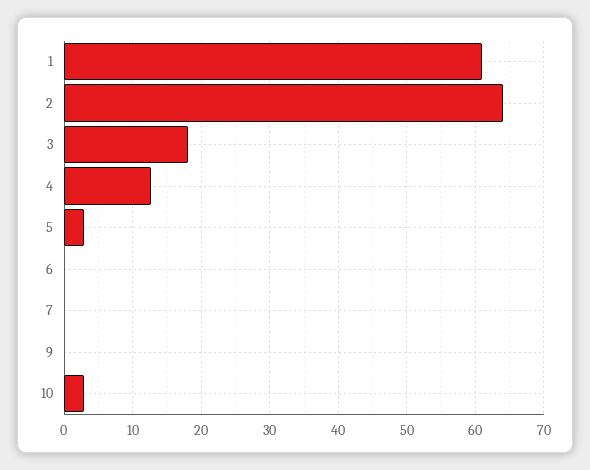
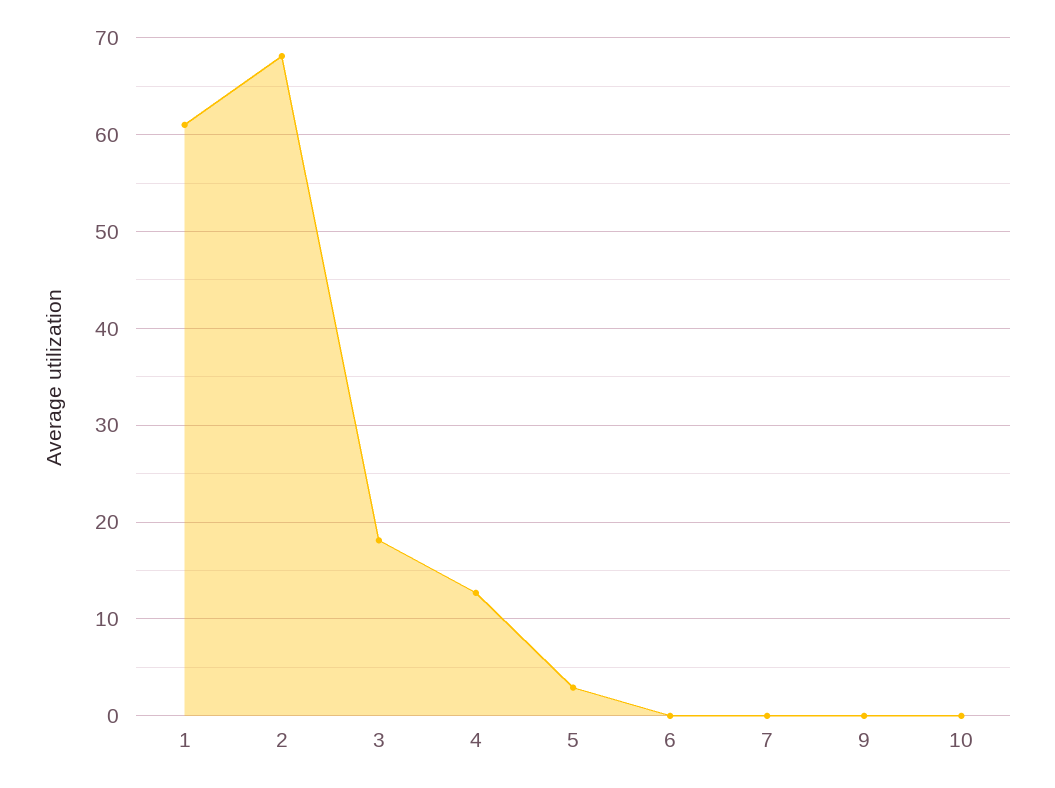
2: 64 -> 68
10: 3 -> 0

